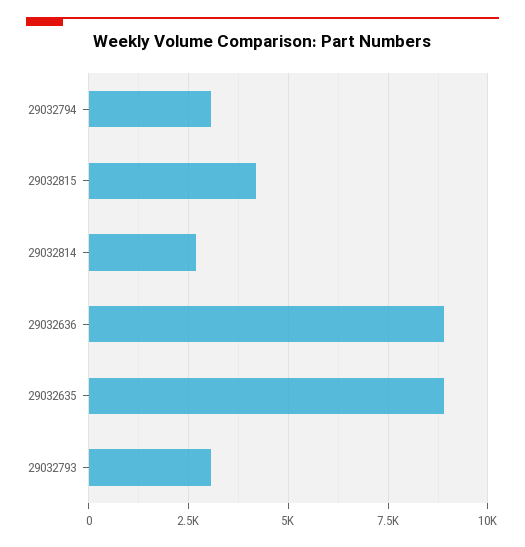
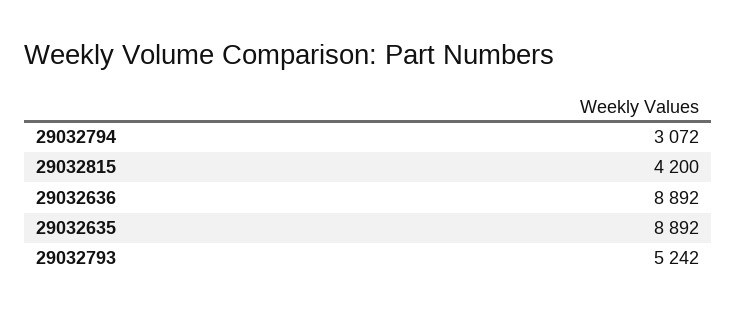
29032814: 2750 -> none
29032793: 3000 -> 5242

